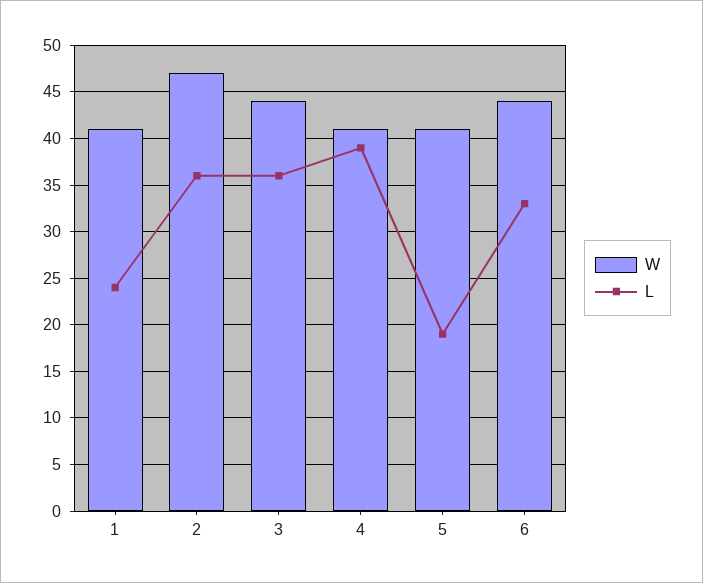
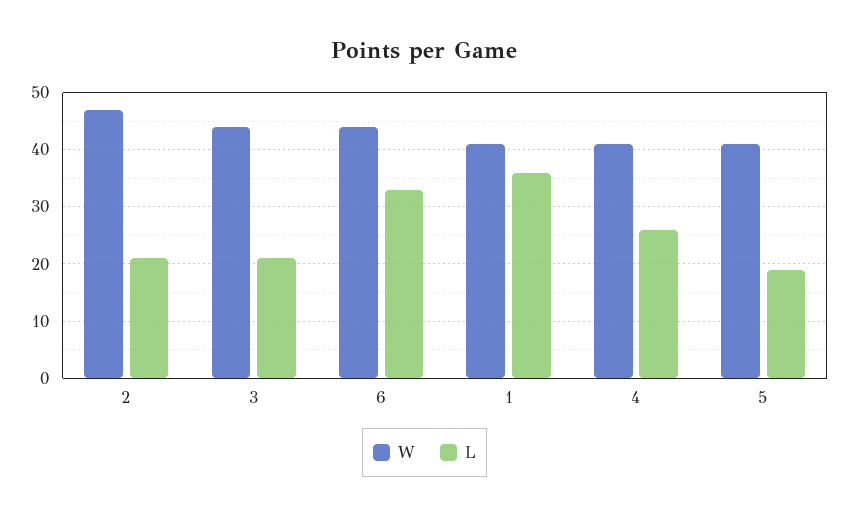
L, 1: 24 -> 35
L, 2: 36 -> 20
L, 3: 36 -> 20
L, 4: 39 -> 25

